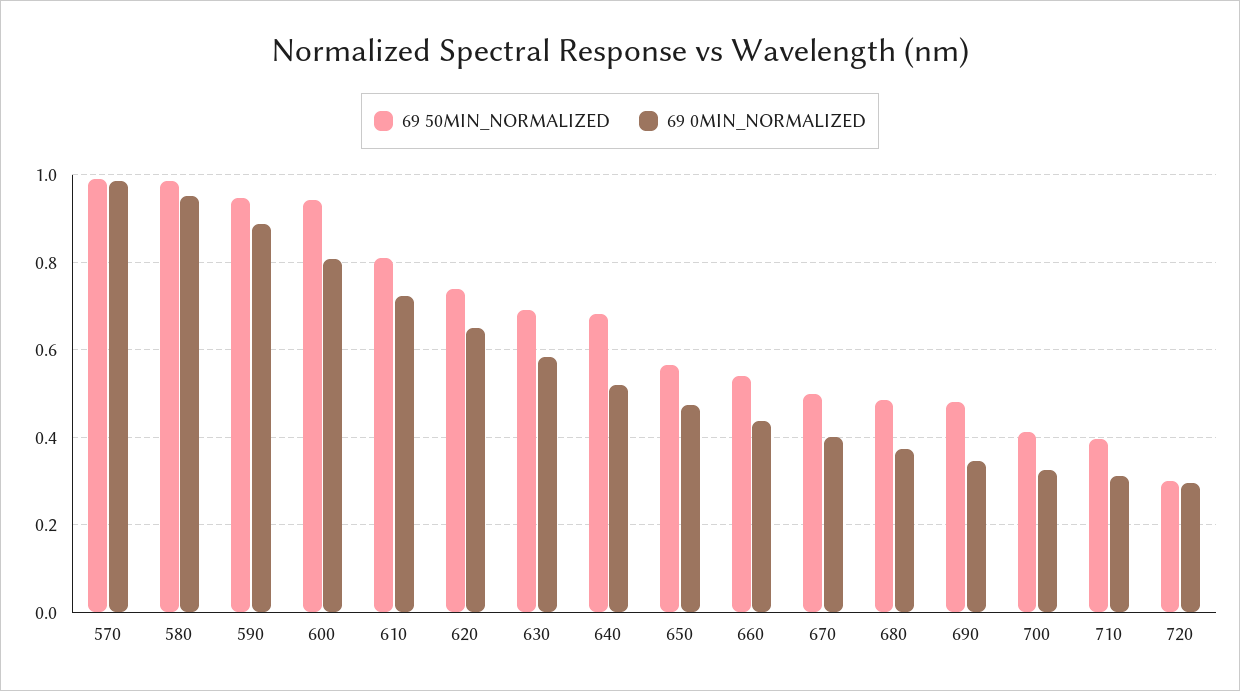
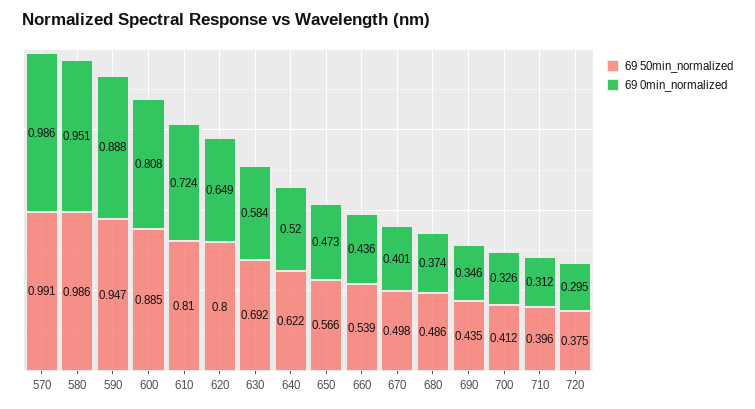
69 50MIN_NORMALIZED, 600: 0.94 -> 0.885
69 50MIN_NORMALIZED, 620: 0.74 -> 0.8
69 50MIN_NORMALIZED, 640: 0.68 -> 0.622
69 50MIN_NORMALIZED, 690: 0.48 -> 0.435
69 50MIN_NORMALIZED, 720: 0.3 -> 0.375

